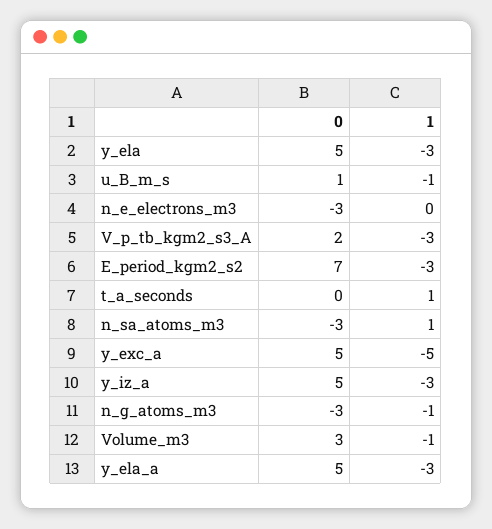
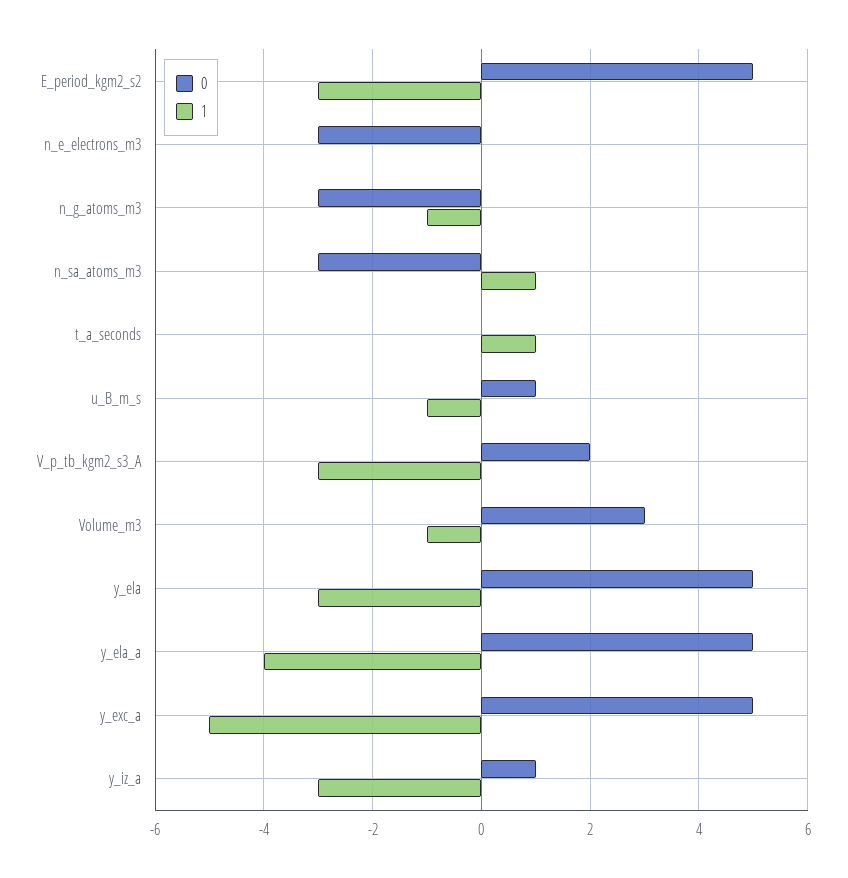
0, E_period_kgm2_s2: 7 -> 5
0, y_iz_a: 5 -> 1
1, y_ela_a: -3 -> -4

